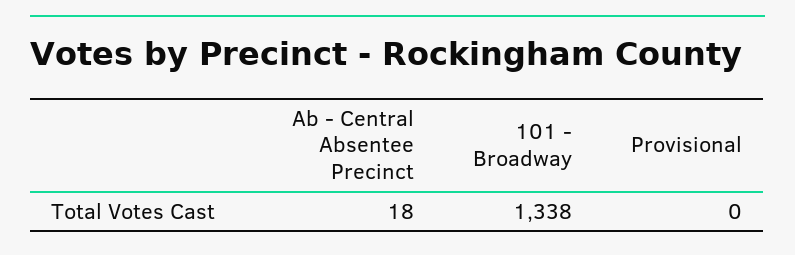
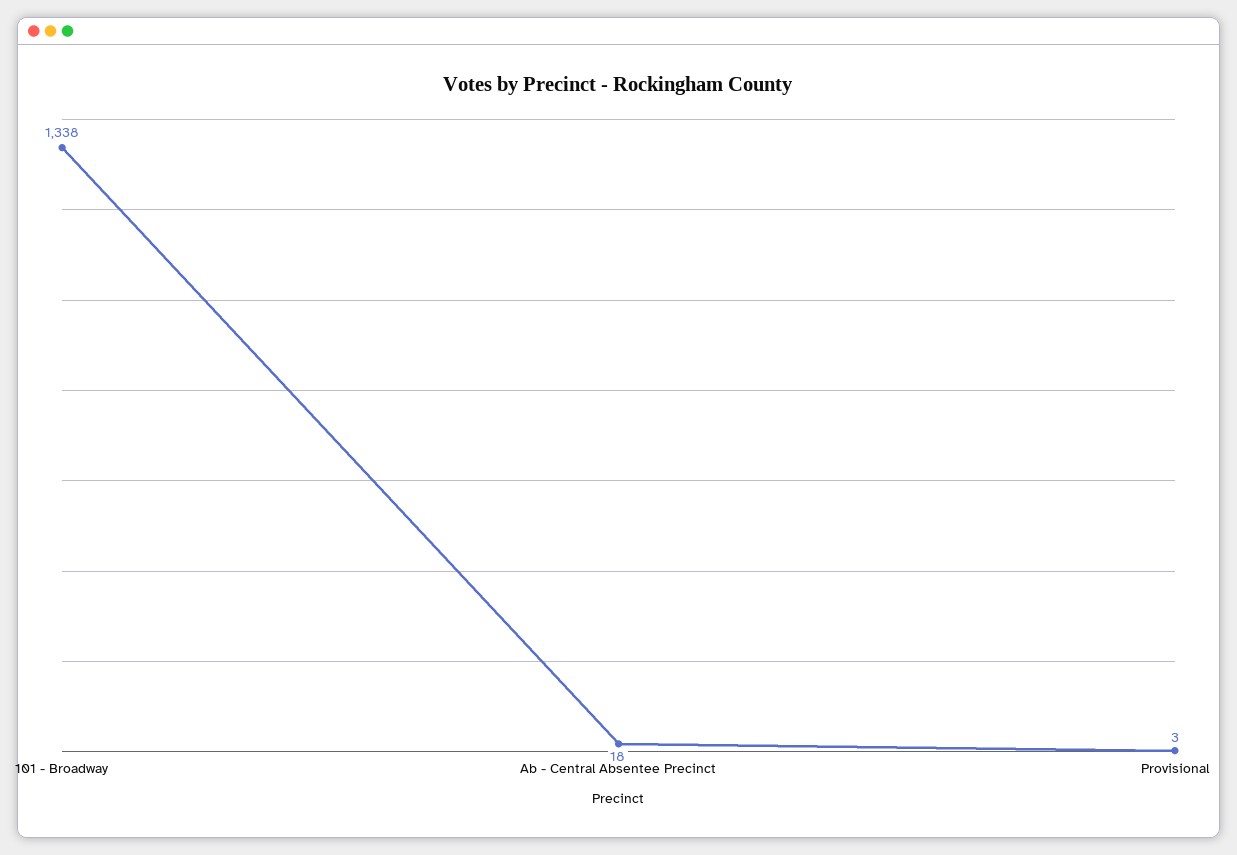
Provisional: 0 -> 3

